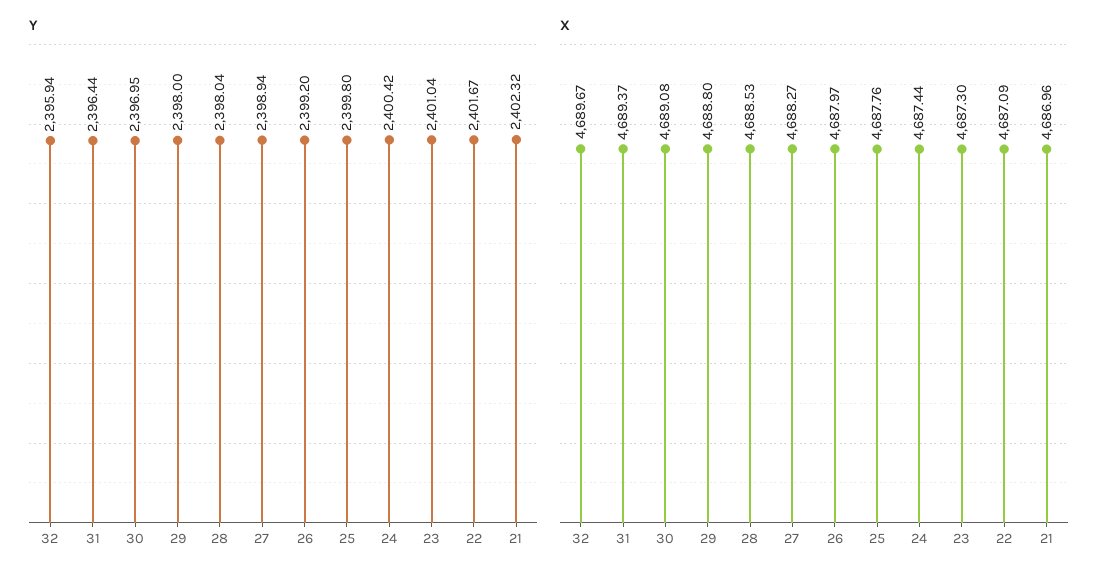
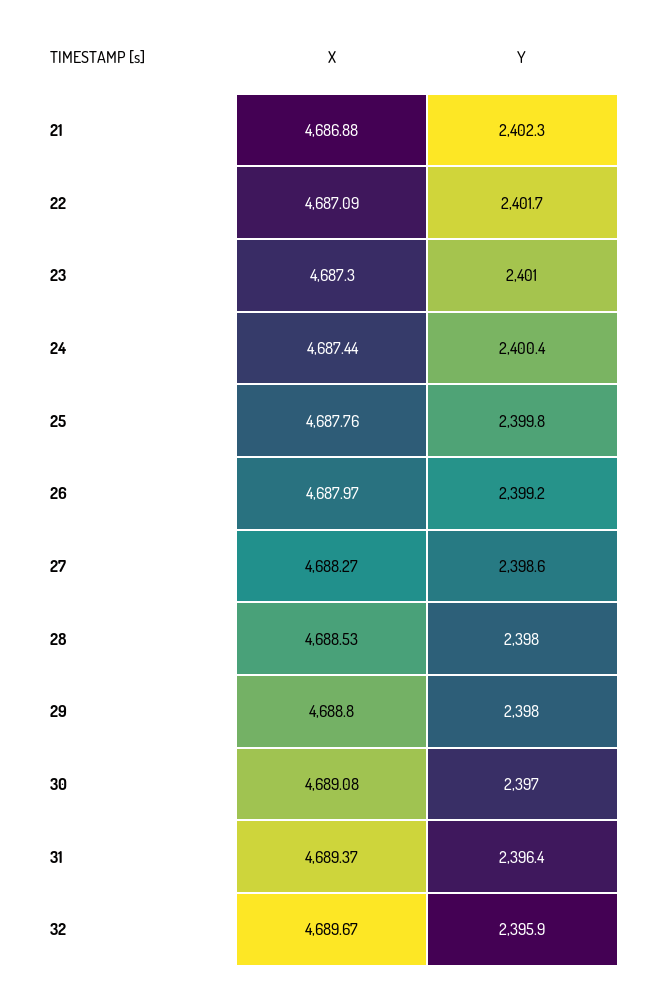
Y, 27: 2398.94 -> 2398.6
X, 21: 4686.96 -> 4686.88

